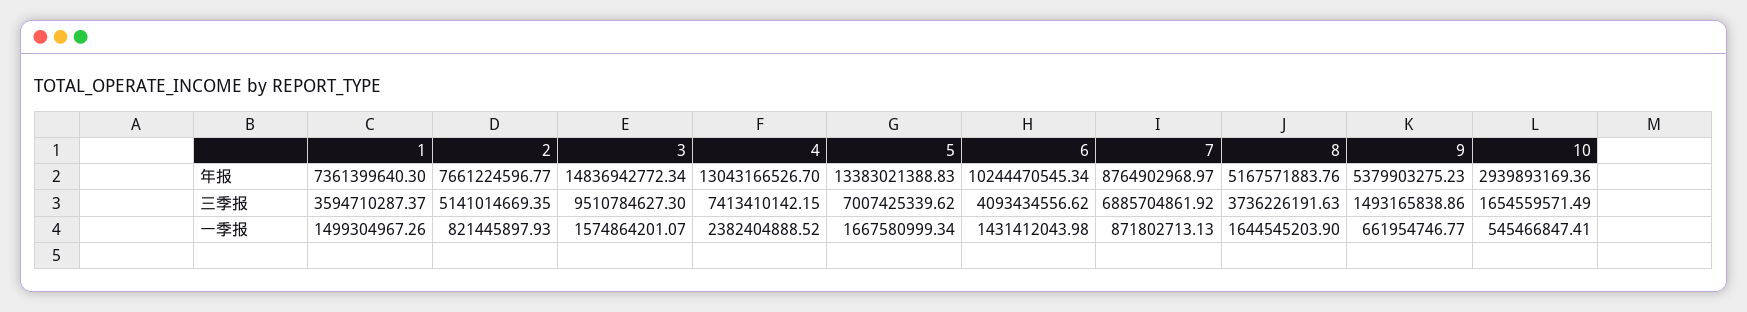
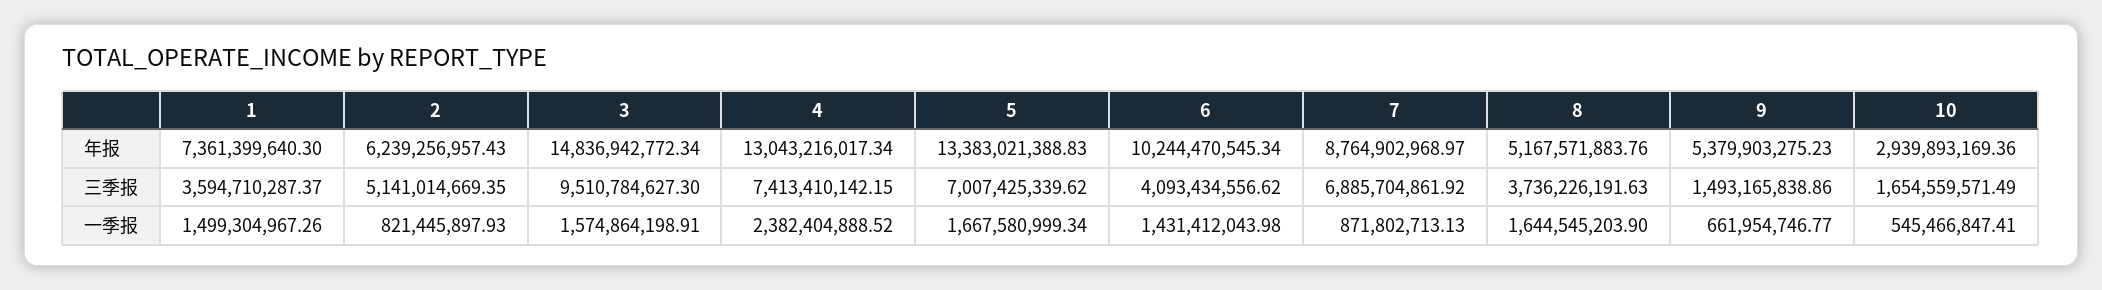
2, 年报: 7661224596.77 -> 6239256957.43
4, 年报: 13043166526.7 -> 13043216017.34
3, 一季报: 1574864201.07 -> 1574864198.91

